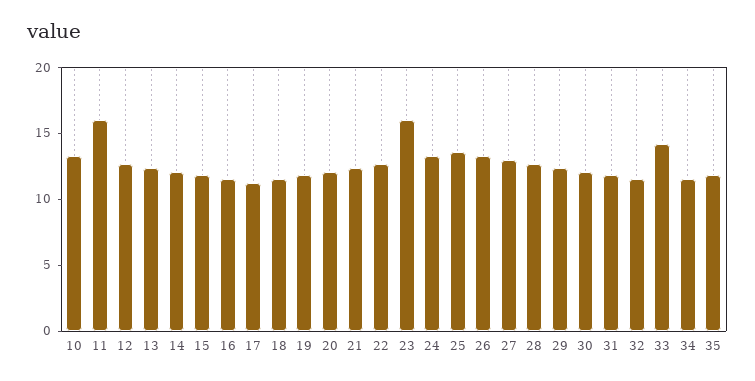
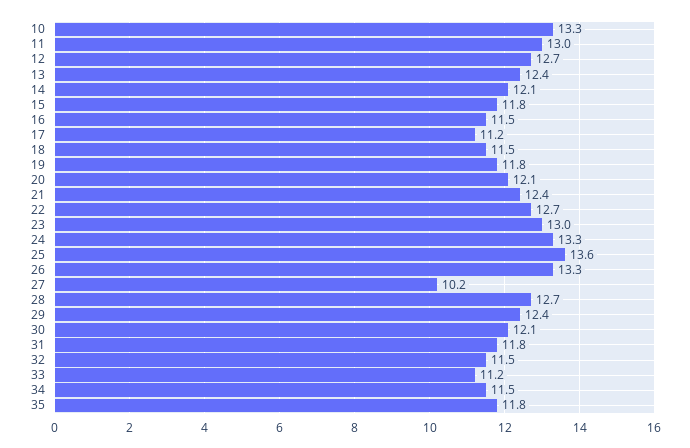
11: 16 -> 13
23: 16 -> 13
27: 13 -> 10.2
33: 14 -> 11.2

